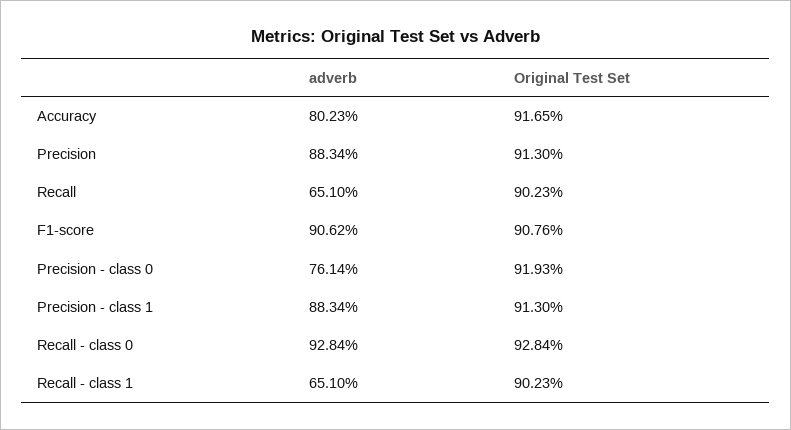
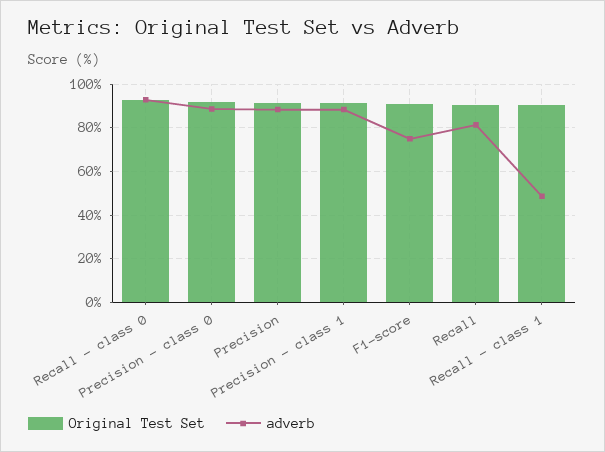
adverb, Accuracy: 80.23 -> none
Original Test Set, Accuracy: 91.65 -> none
adverb, Recall: 65.1 -> 80
adverb, F1-score: 90.62 -> 75
adverb, Precision - class 0: 76.14 -> 90
adverb, Recall - class 1: 65.1 -> 50

